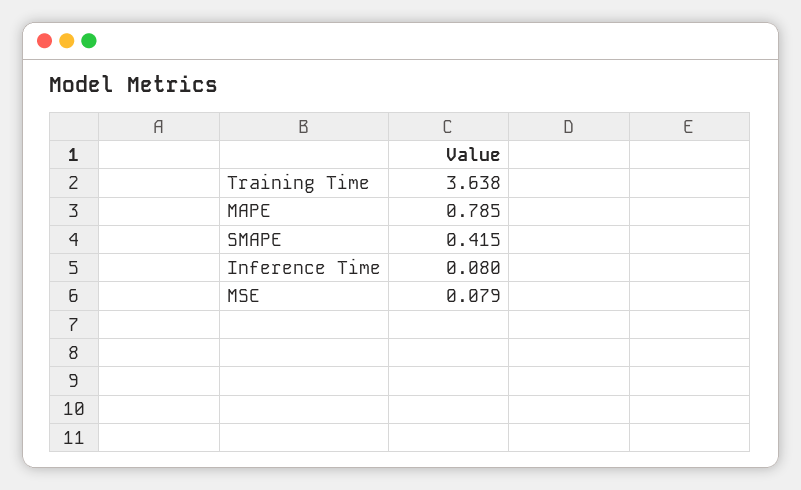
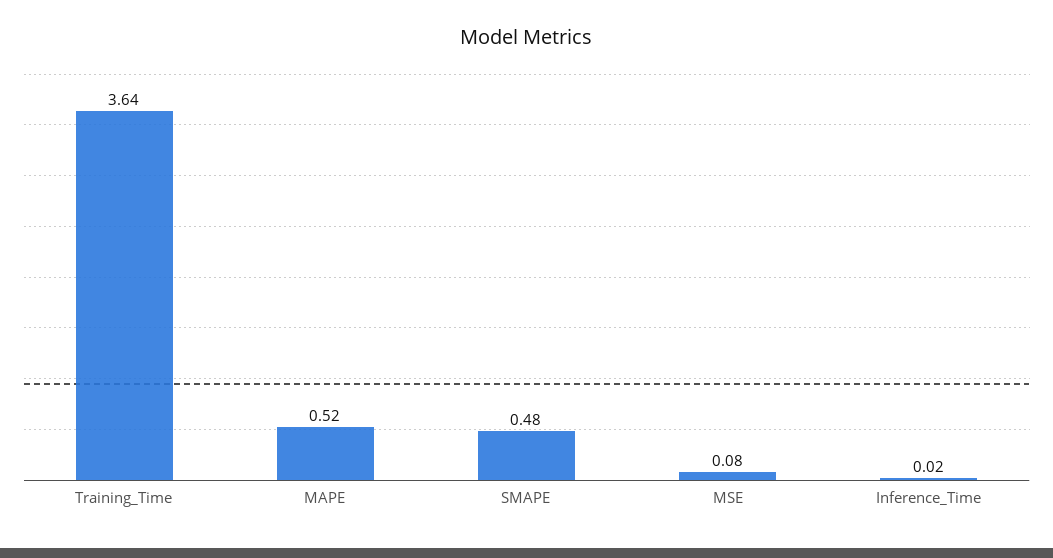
MAPE: 0.785 -> 0.52
SMAPE: 0.415 -> 0.48
Inference Time: 0.08 -> 0.02

